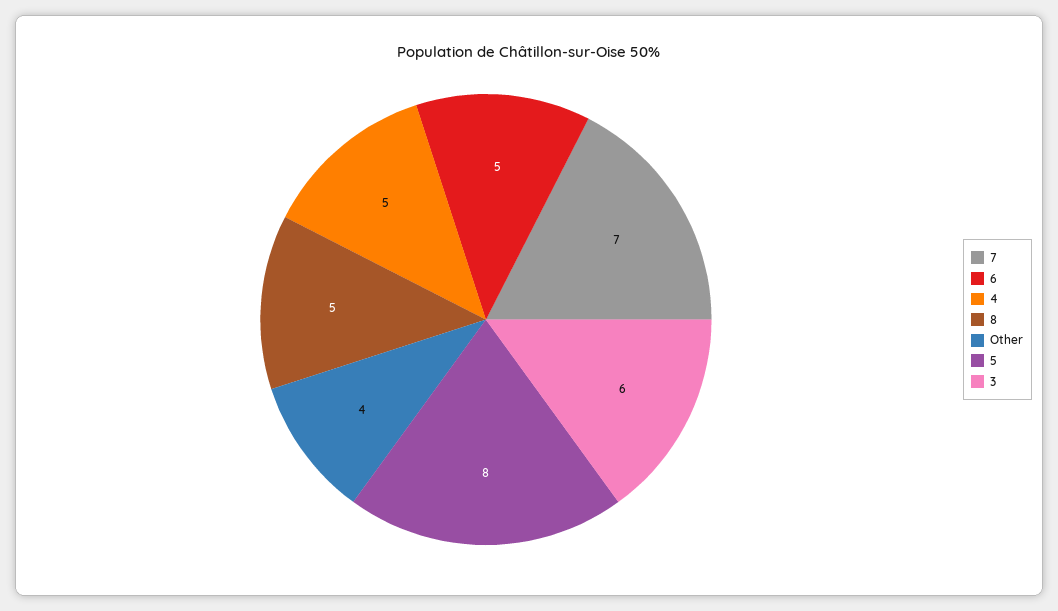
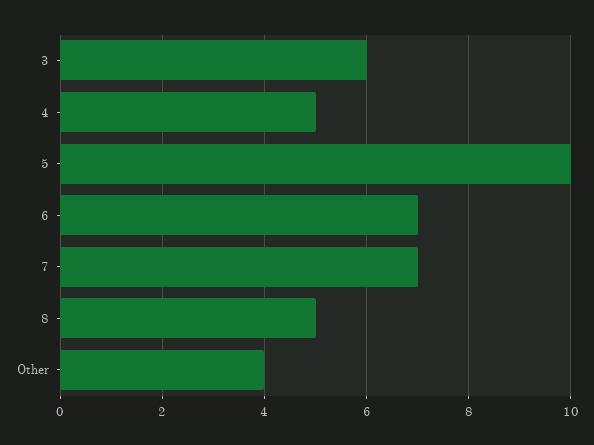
6: 5 -> 7
5: 8 -> 10

